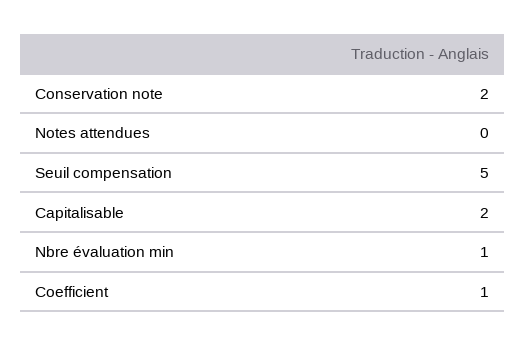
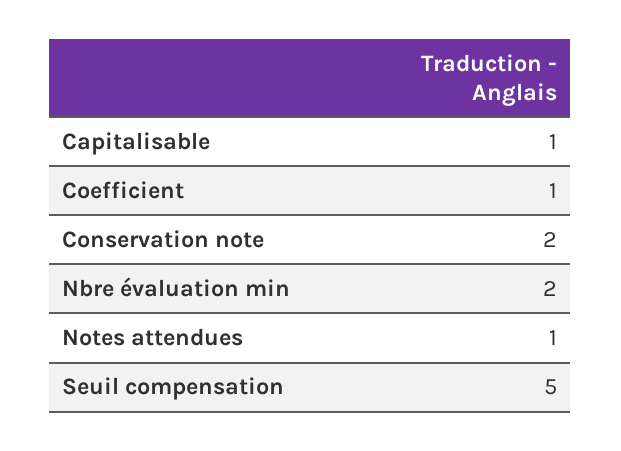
Notes attendues: 0 -> 1
Capitalisable: 2 -> 1
Nbre évaluation min: 1 -> 2

